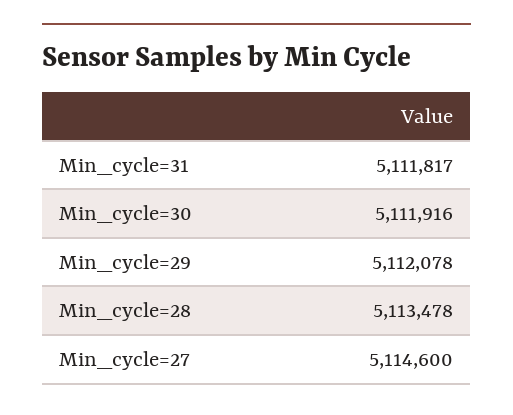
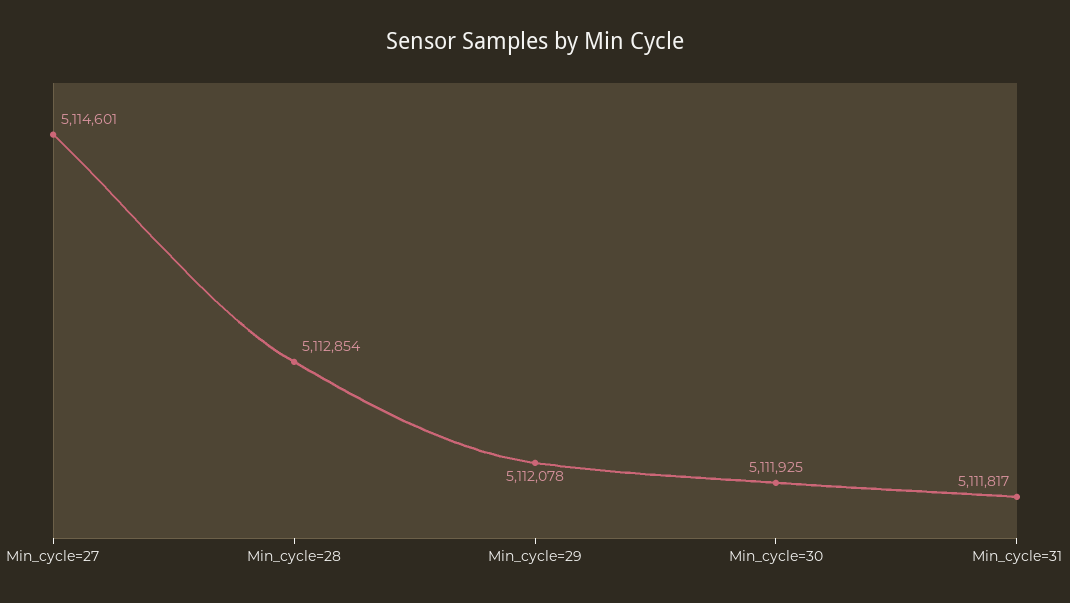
Min_cycle=30: 5111916 -> 5111925
Min_cycle=28: 5113478 -> 5112854
Min_cycle=27: 5114600 -> 5114601

